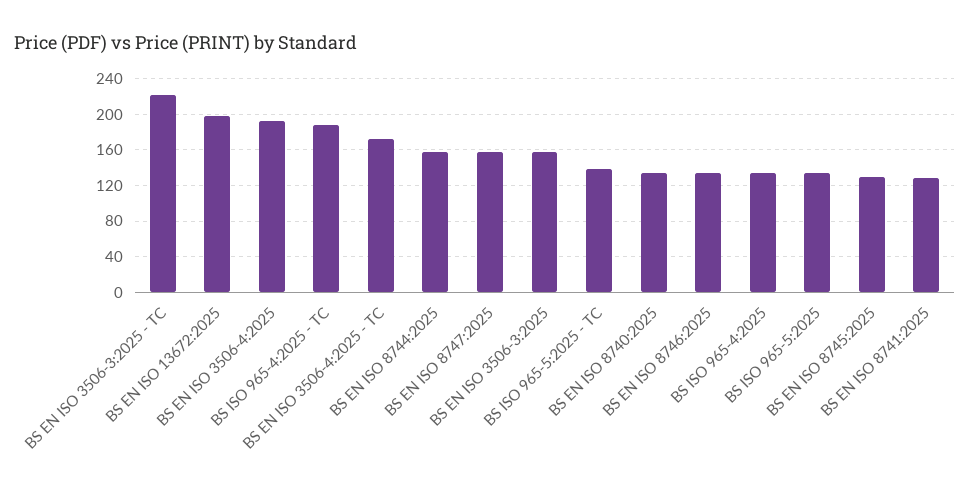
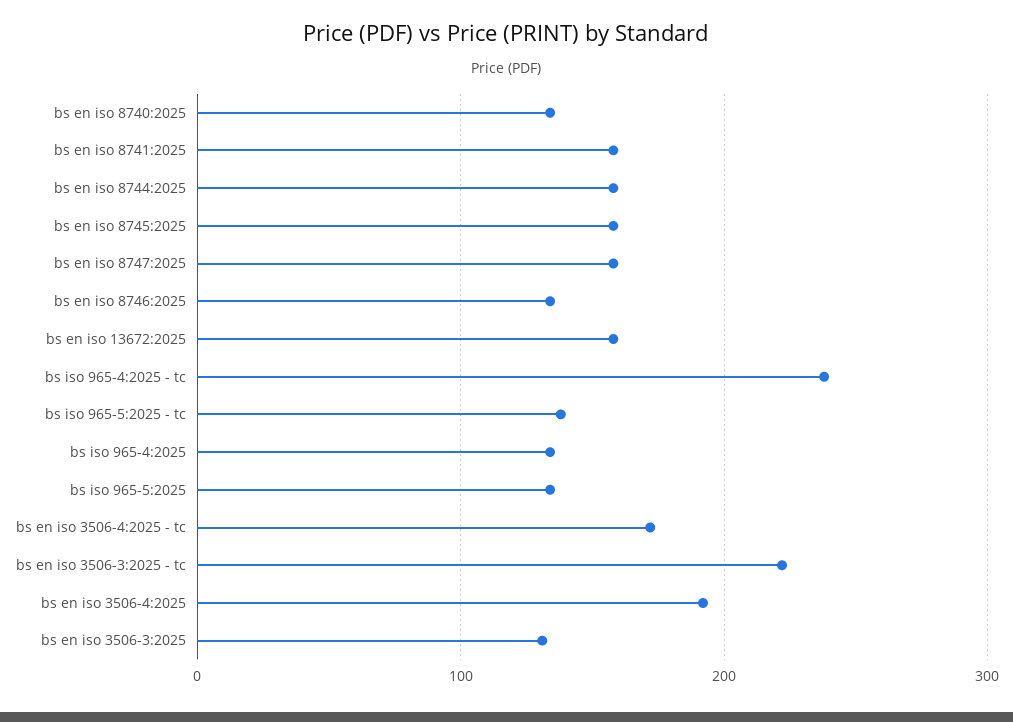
BS EN ISO 13672:2025: 200 -> 160
BS ISO 965-4:2025 - TC: 190 -> 240
BS EN ISO 3506-3:2025: 160 -> 130
BS EN ISO 8745:2025: 130 -> 160
BS EN ISO 8741:2025: 130 -> 160

